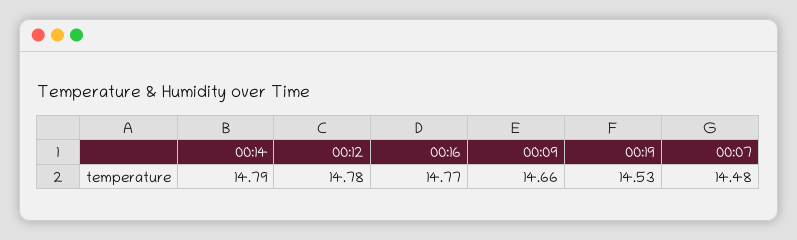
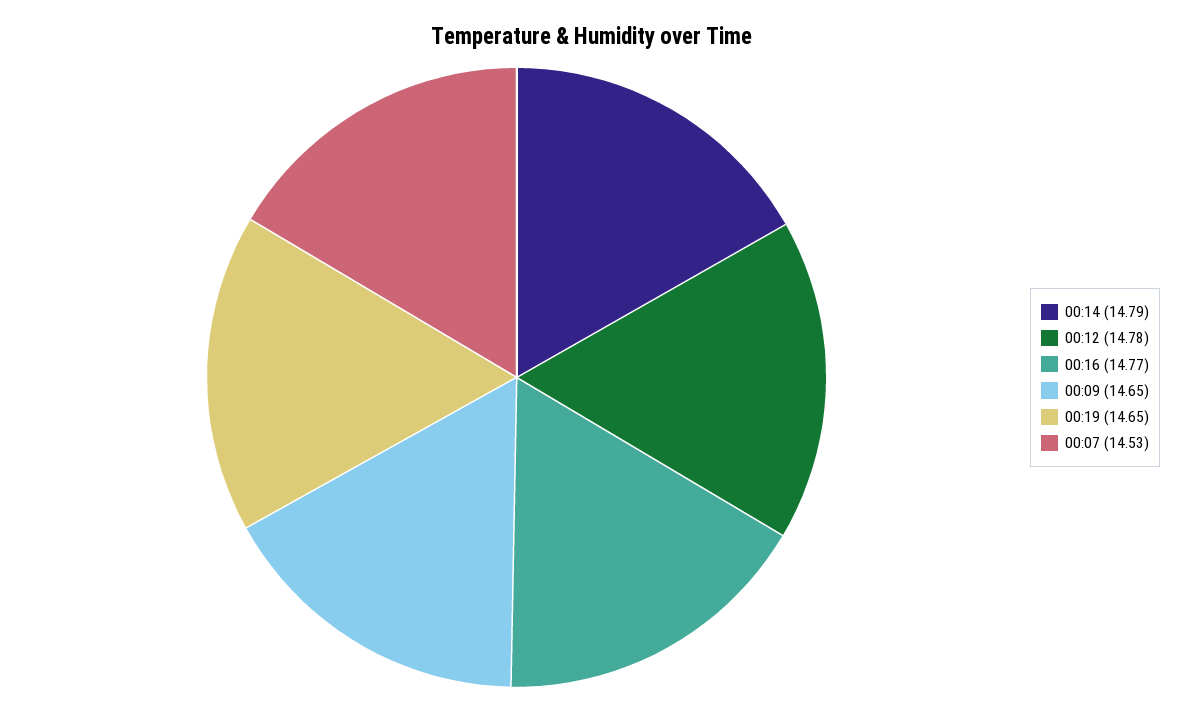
00:09: 14.66 -> 14.65
00:19: 14.53 -> 14.65
00:07: 14.48 -> 14.53

